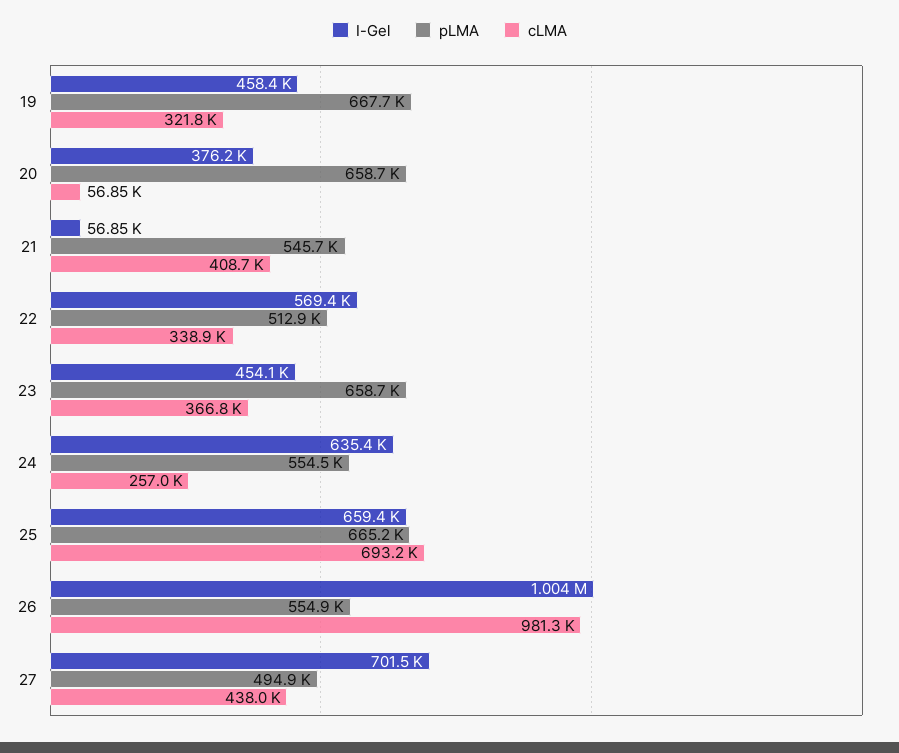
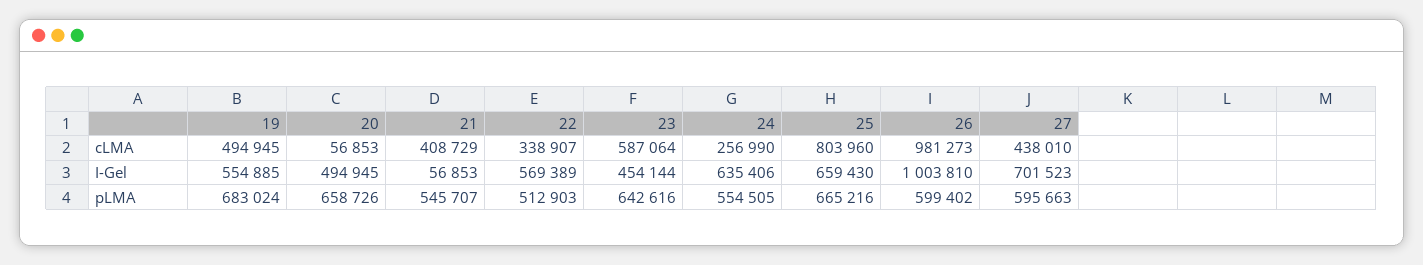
I-Gel, 19: 458400 -> 554885
pLMA, 19: 667700 -> 683024
cLMA, 19: 321800 -> 494945
I-Gel, 20: 376200 -> 494945
pLMA, 23: 658700 -> 642616
cLMA, 23: 366800 -> 587064
cLMA, 25: 693200 -> 803960
pLMA, 26: 554900 -> 599402
pLMA, 27: 494900 -> 595663

